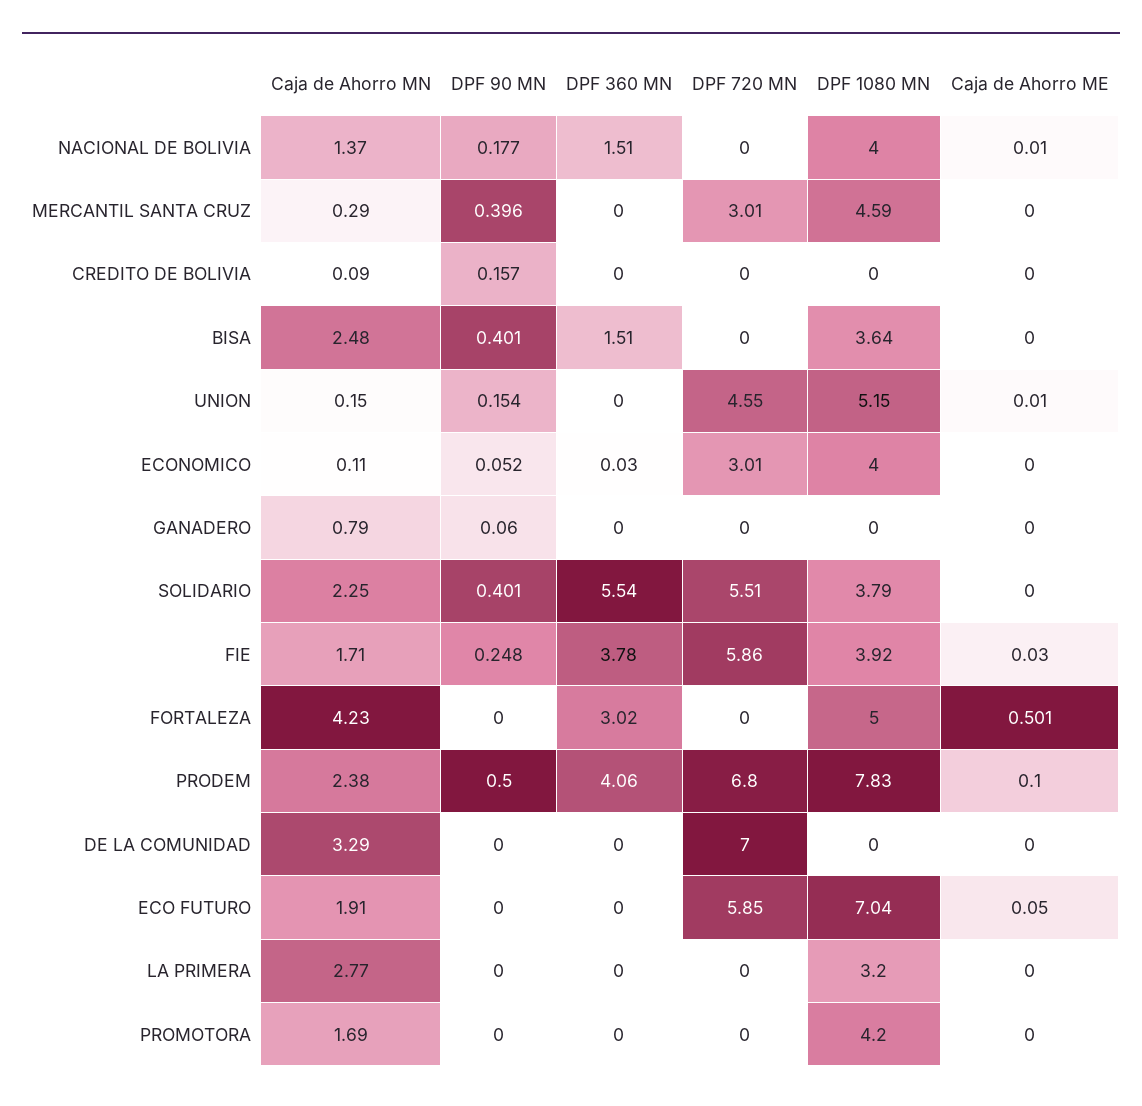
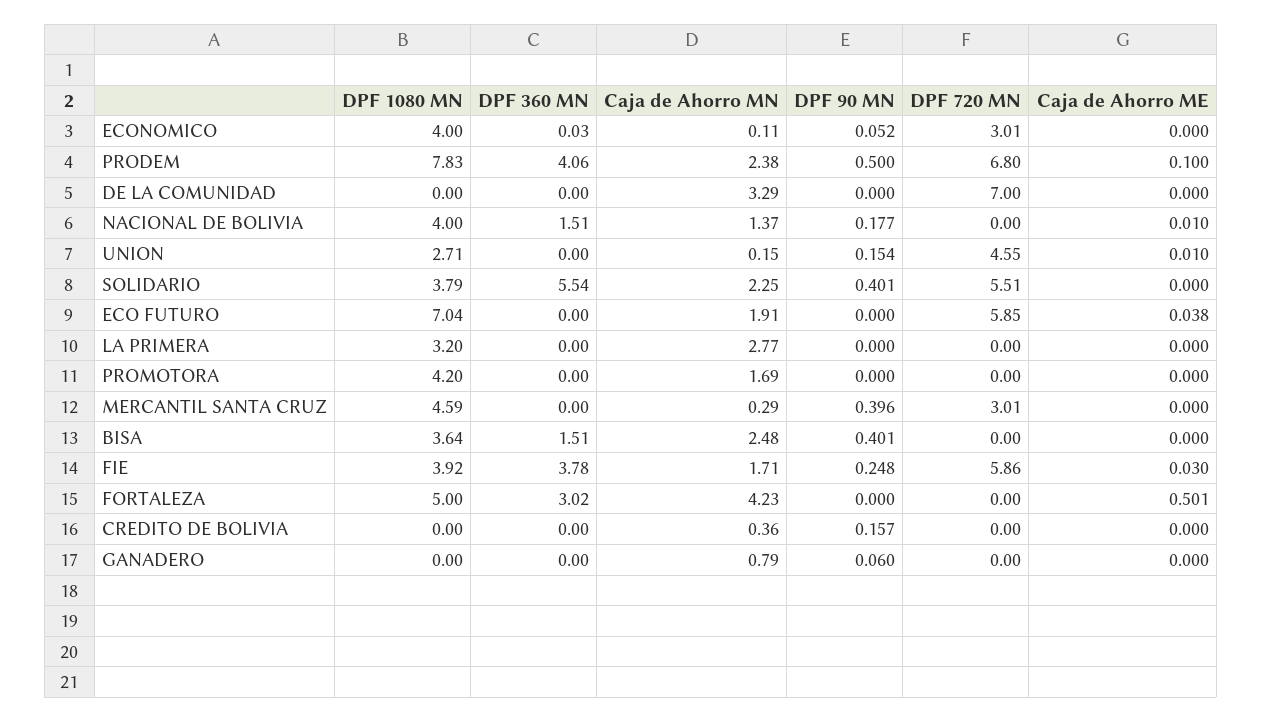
Caja de Ahorro MN, CREDITO DE BOLIVIA: 0.09 -> 0.36
DPF 1080 MN, UNION: 5.15 -> 2.71
Caja de Ahorro ME, ECO FUTURO: 0.05 -> 0.038

